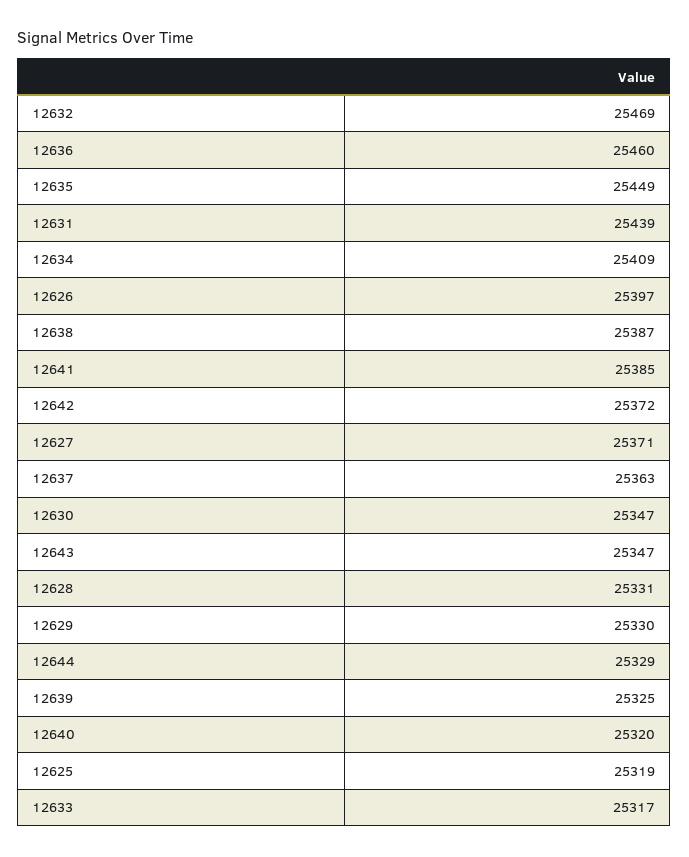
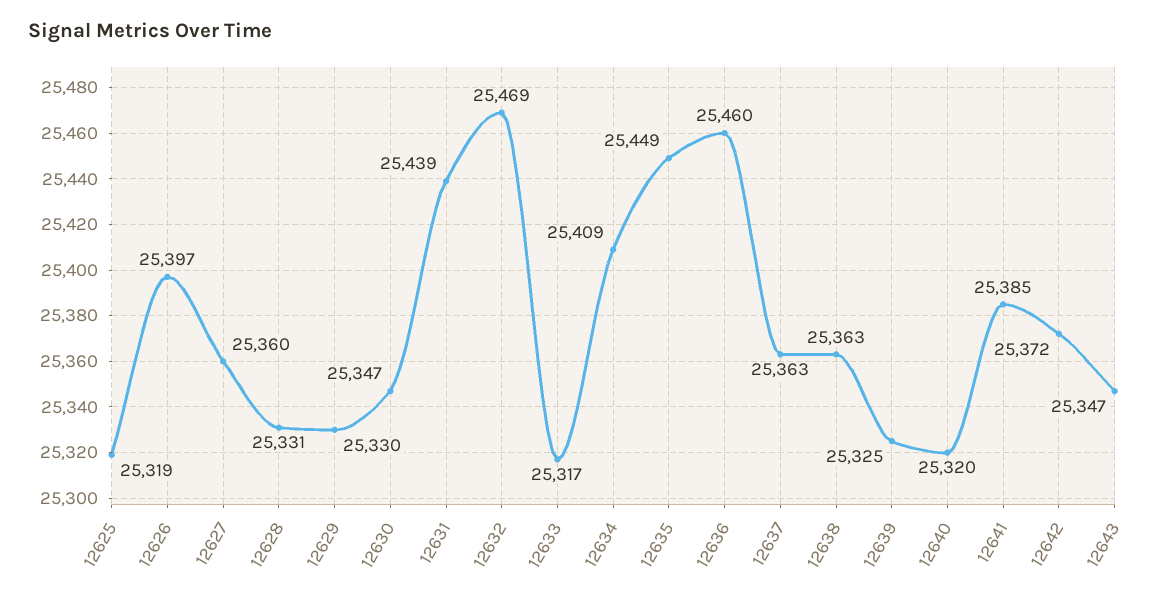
12638: 25387 -> 25363
12627: 25371 -> 25360
12644: 25329 -> none

